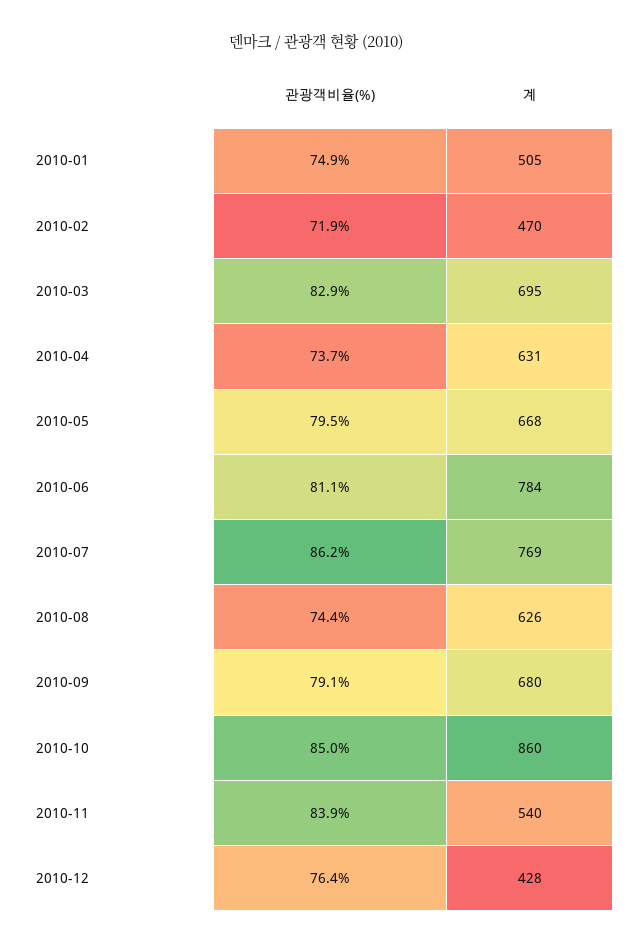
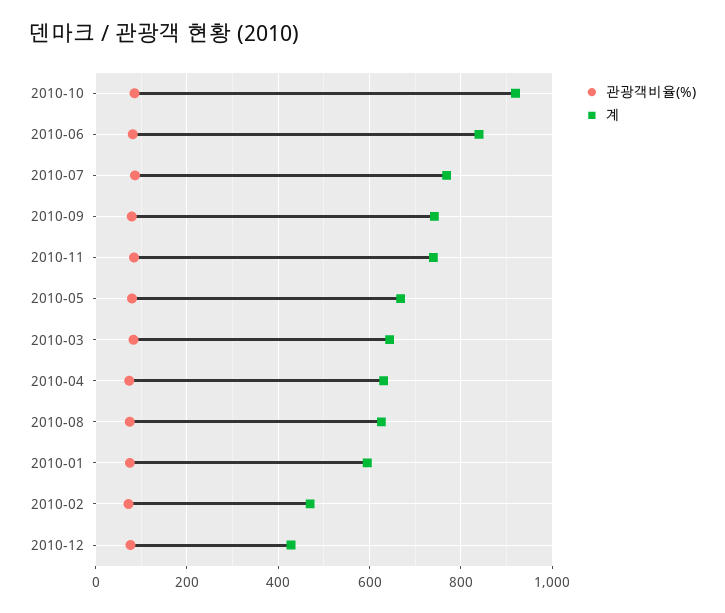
계, 2010-01: 505 -> 600
계, 2010-03: 695 -> 640
계, 2010-06: 784 -> 840
계, 2010-09: 680 -> 740
계, 2010-10: 860 -> 920
계, 2010-11: 540 -> 740

